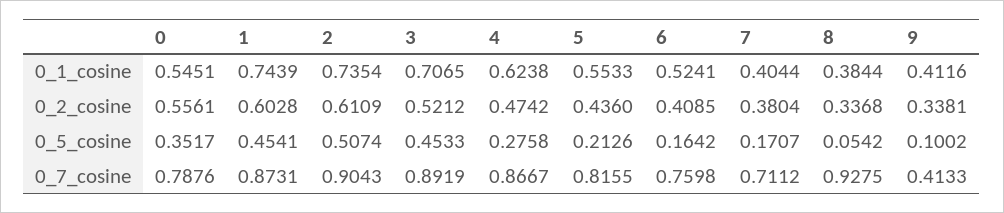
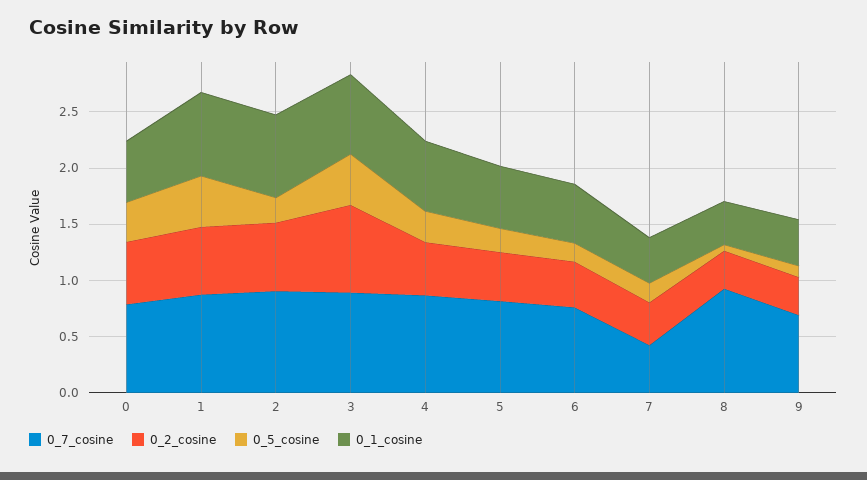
0_2_cosine, 3: 0.5212 -> 0.8
0_5_cosine, 2: 0.5074 -> 0.2
0_7_cosine, 7: 0.7112 -> 0.4
0_7_cosine, 9: 0.4133 -> 0.7

